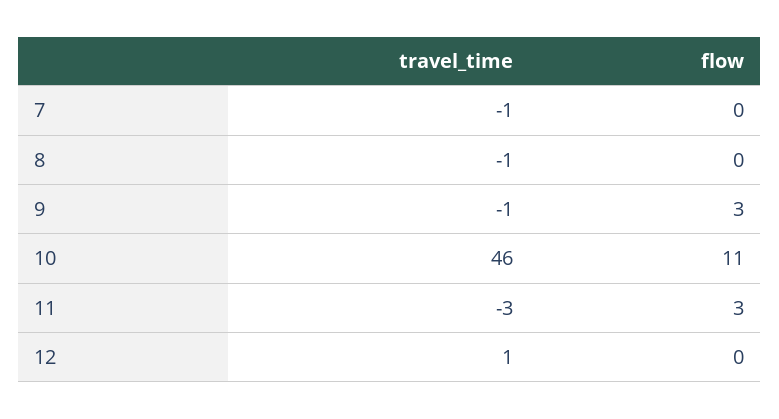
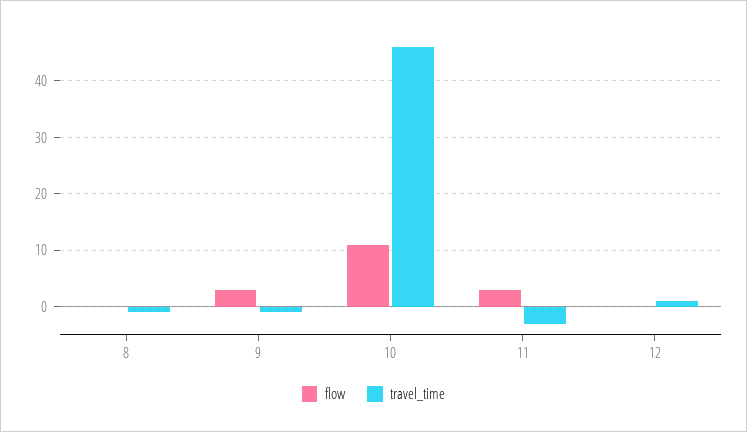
travel_time, 7: -1 -> none
flow, 7: 0 -> none

